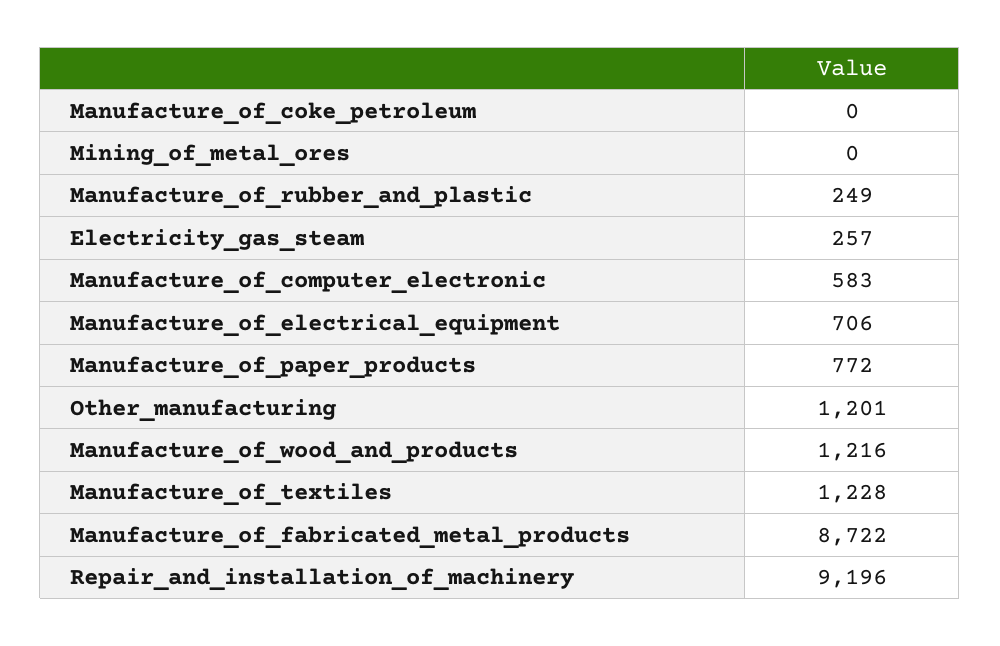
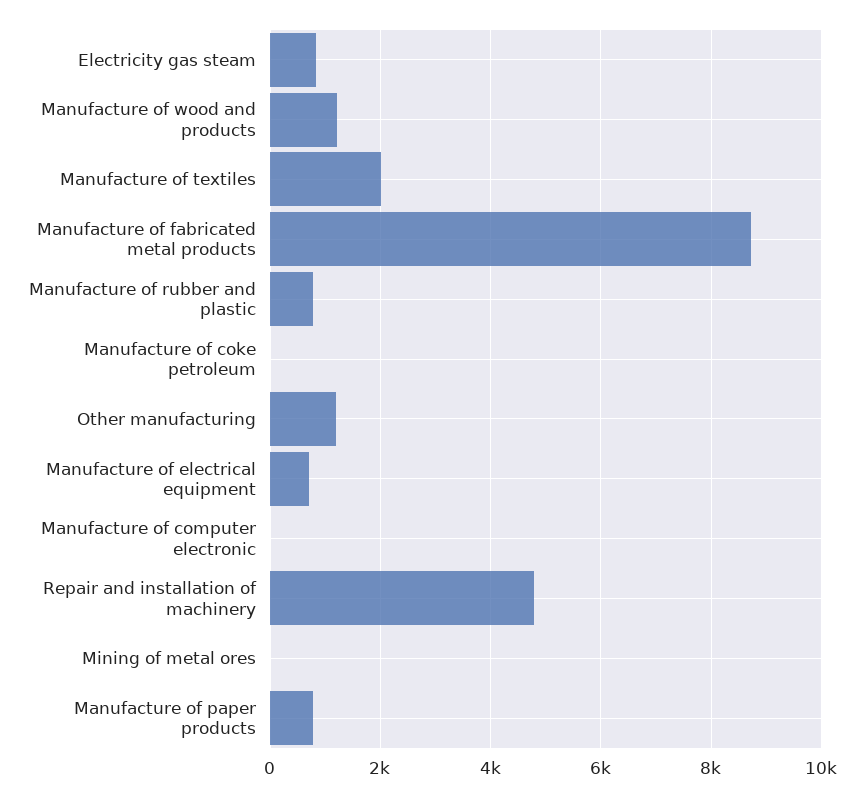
Manufacture_of_rubber_and_plastic: 249 -> 800
Electricity_gas_steam: 257 -> 800
Manufacture_of_computer_electronic: 583 -> 0
Manufacture_of_textiles: 1228 -> 2000
Repair_and_installation_of_machinery: 9196 -> 4800

